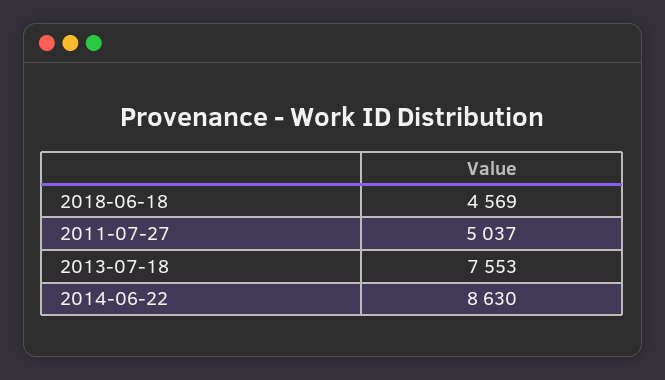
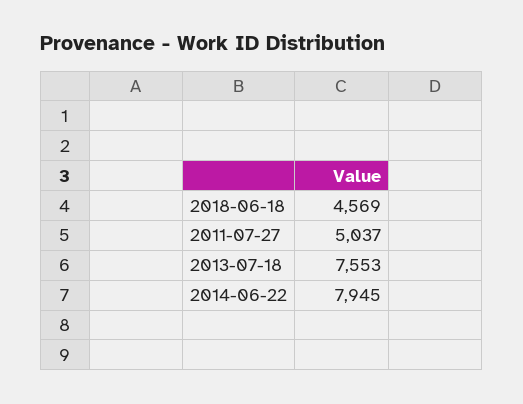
2014-06-22: 8630 -> 7945

